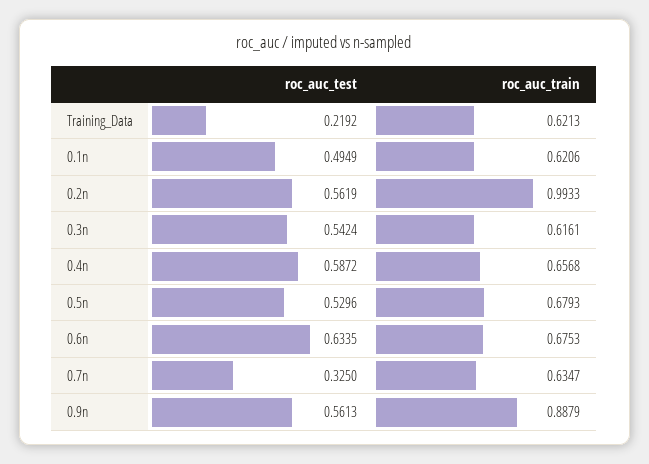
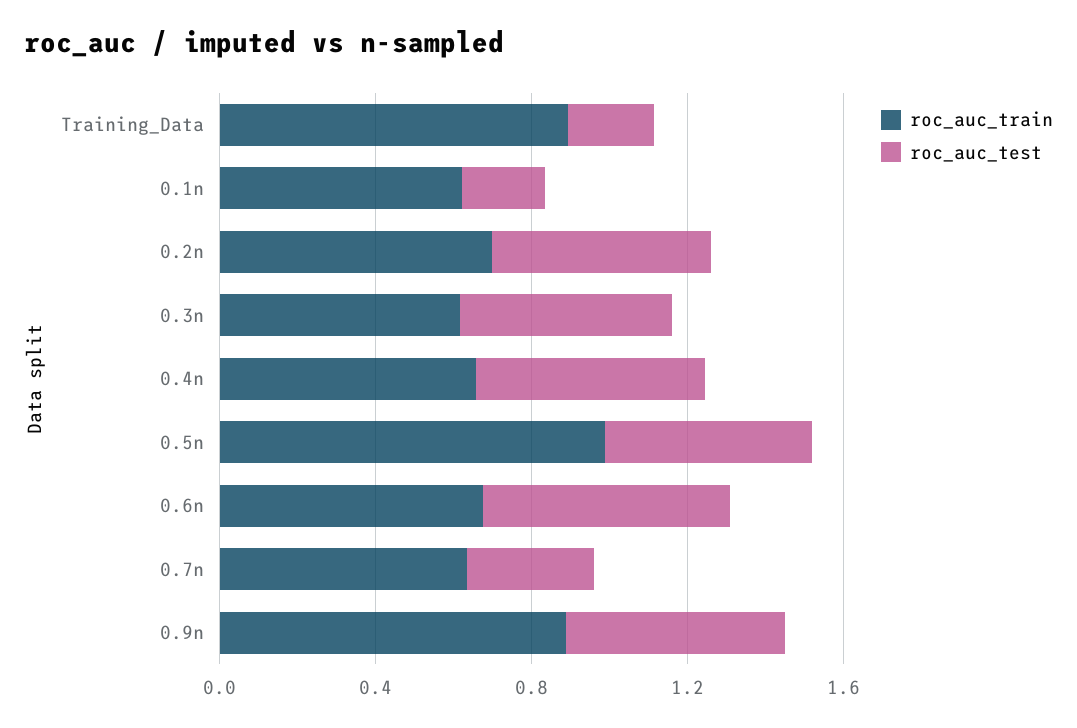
roc_auc_train, Training_Data: 0.6213 -> 0.9
roc_auc_test, 0.1n: 0.4949 -> 0.2
roc_auc_train, 0.2n: 0.9933 -> 0.7
roc_auc_train, 0.5n: 0.6793 -> 1

